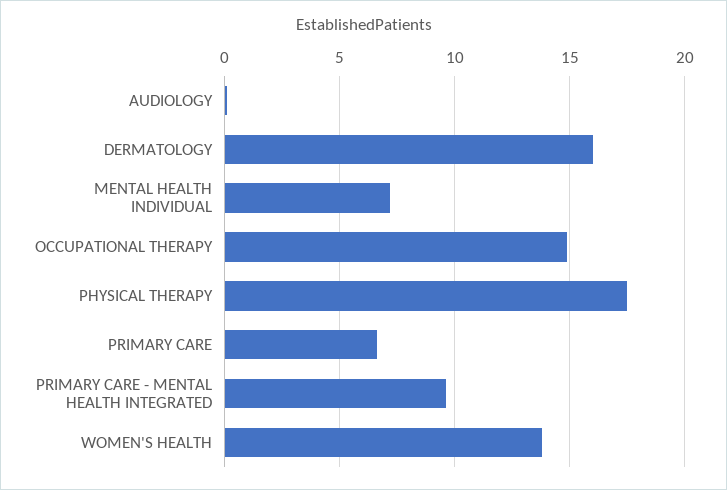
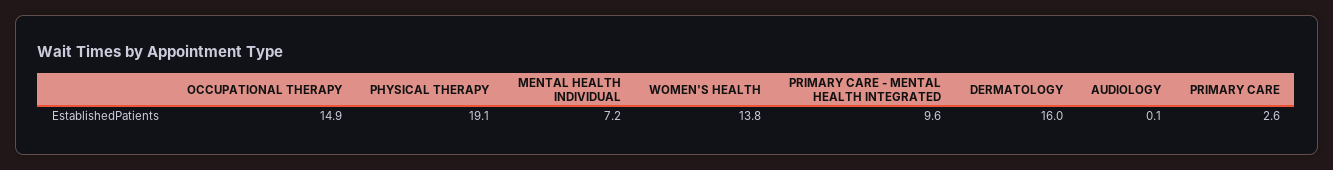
PHYSICAL THERAPY: 17.5 -> 19.1
PRIMARY CARE: 6.5 -> 2.6

